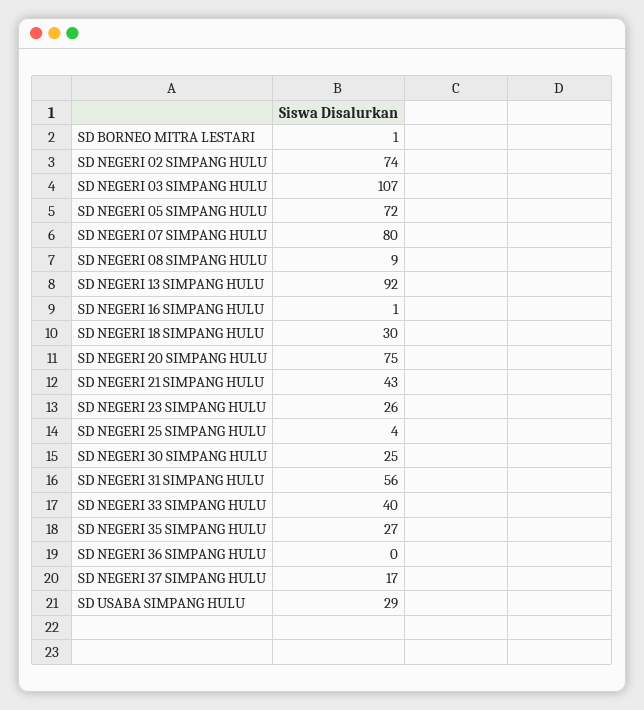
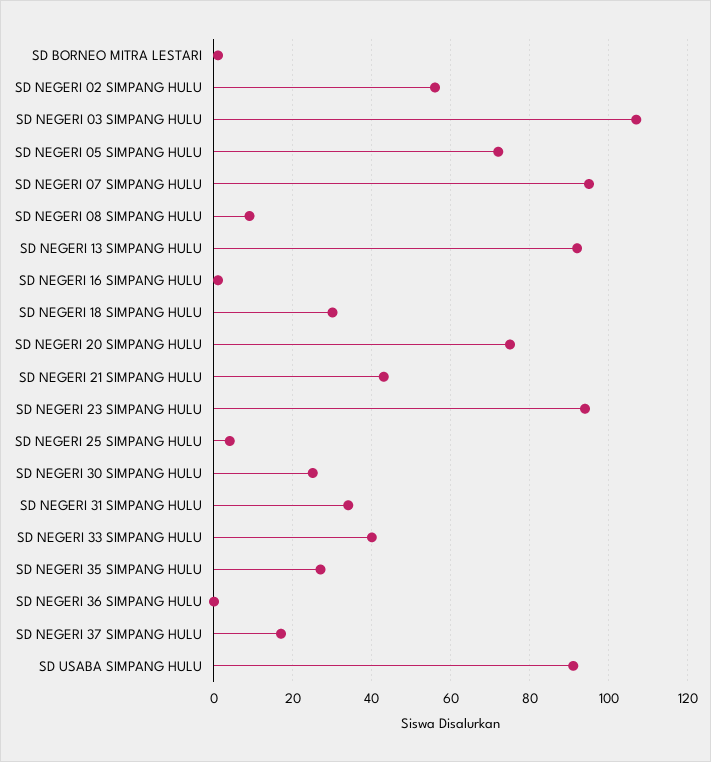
SD NEGERI 02 SIMPANG HULU: 74 -> 55
SD NEGERI 07 SIMPANG HULU: 80 -> 95
SD NEGERI 23 SIMPANG HULU: 26 -> 95
SD NEGERI 31 SIMPANG HULU: 56 -> 35
SD USABA SIMPANG HULU: 29 -> 90

